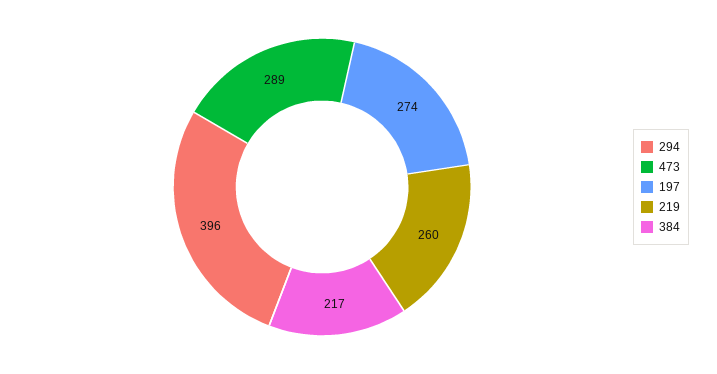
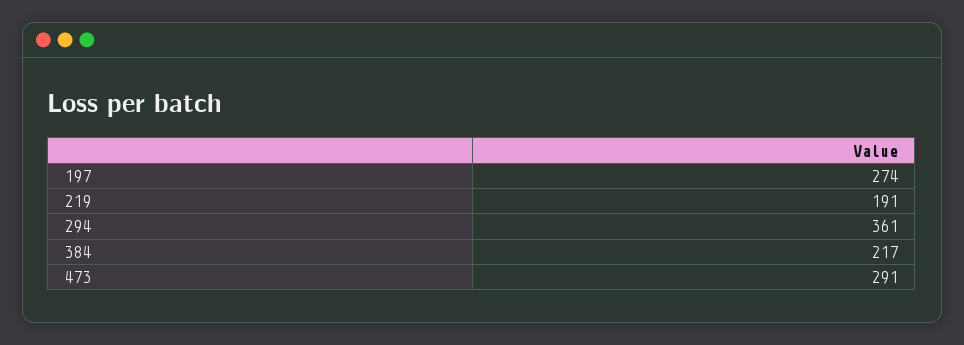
294: 396 -> 361
473: 289 -> 291
219: 260 -> 191

